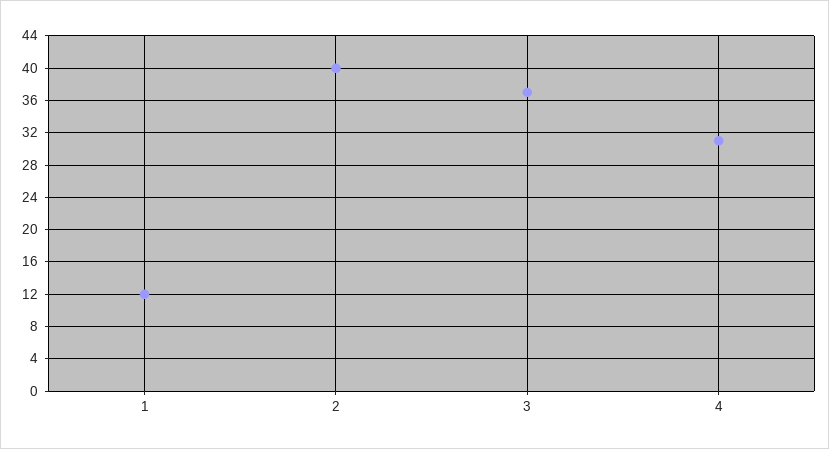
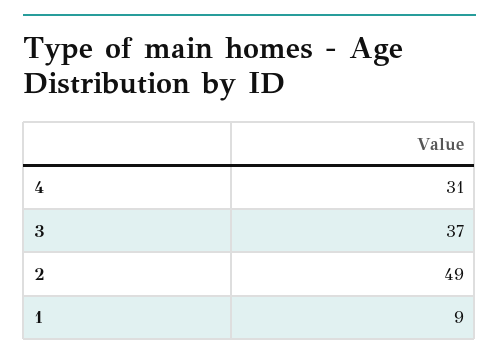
1: 12 -> 9
2: 40 -> 49

